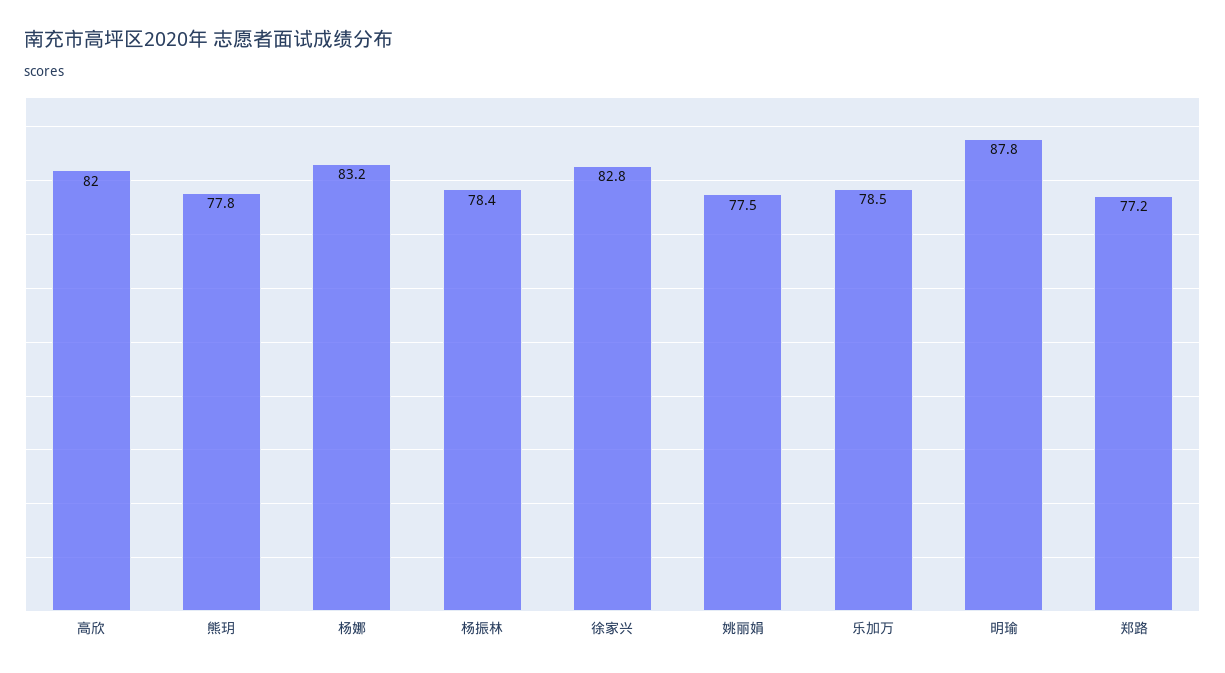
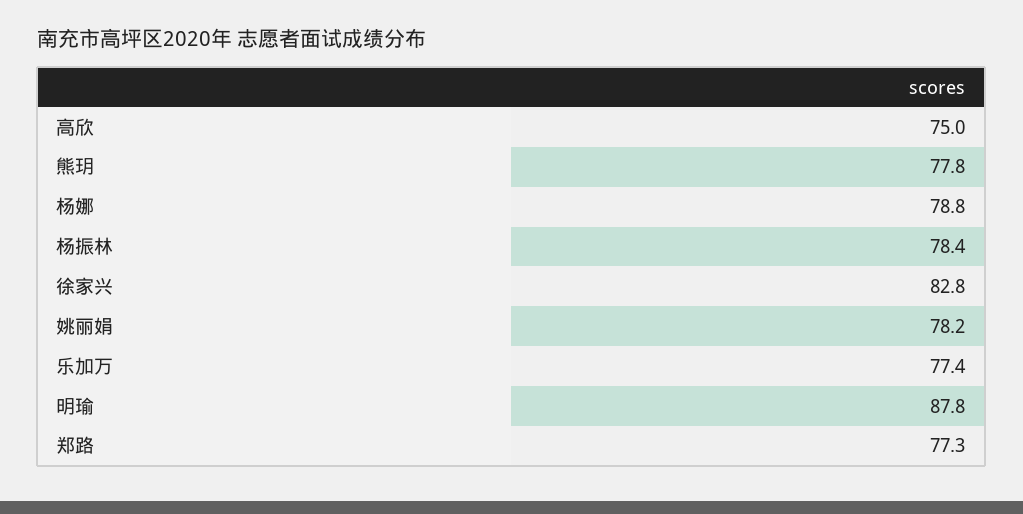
高欣: 82 -> 75
杨娜: 83.2 -> 78.8
姚丽娟: 77.5 -> 78.2
乐加万: 78.5 -> 77.4
郑路: 77.2 -> 77.3

